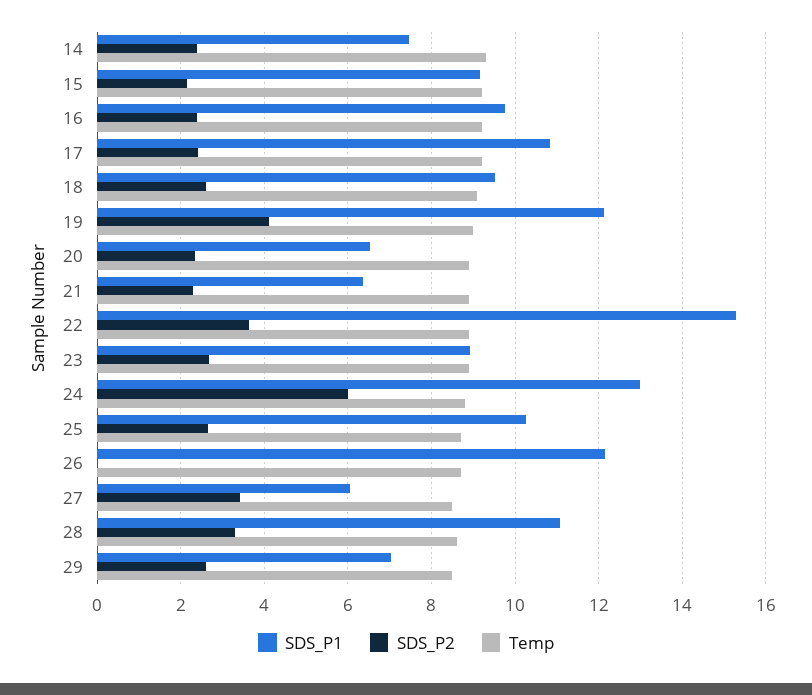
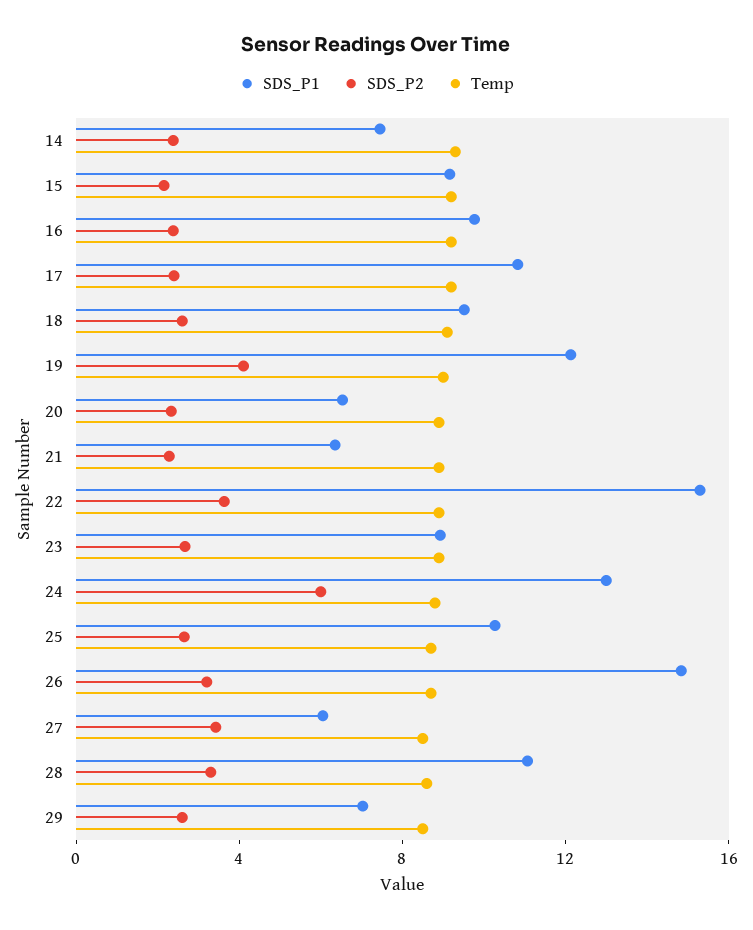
SDS_P1, 26: 12.2 -> 15
SDS_P2, 26: 0 -> 3

